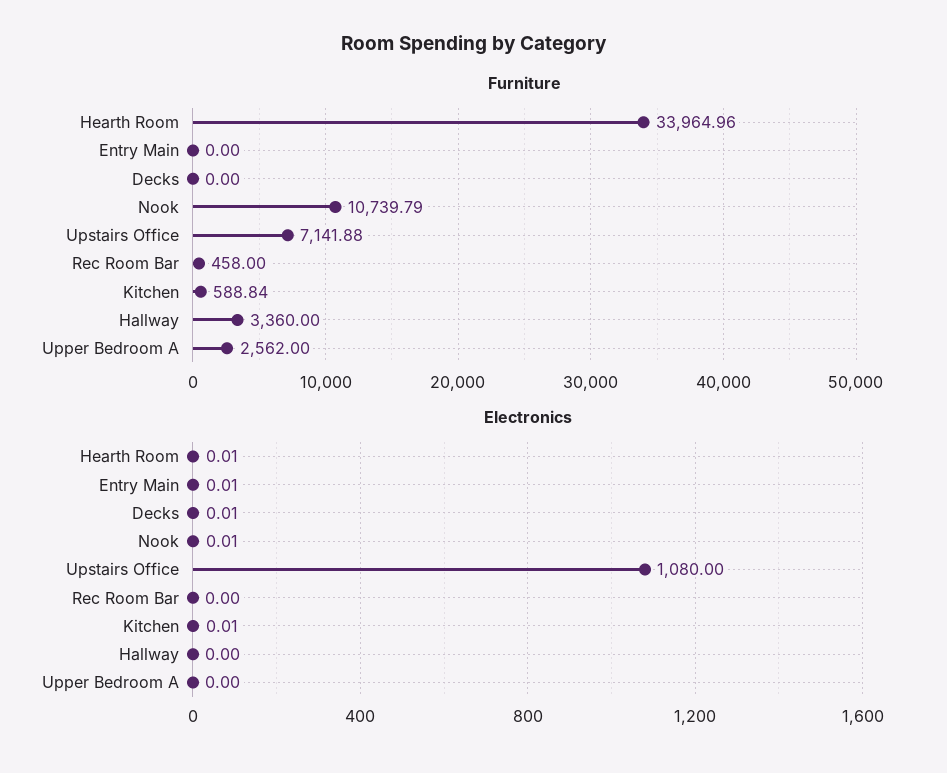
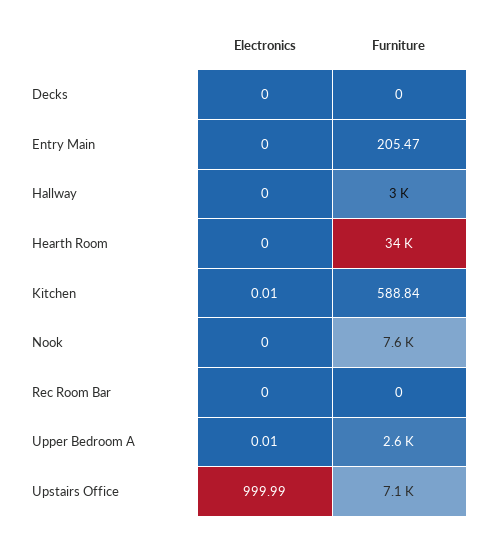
Furniture, Entry Main: 0 -> 205.47
Furniture, Nook: 10739.79 -> 7600
Furniture, Rec Room Bar: 458 -> 0
Furniture, Hallway: 3360 -> 3000
Electronics, Hearth Room: 0.01 -> 0
Electronics, Entry Main: 0.01 -> 0
Electronics, Decks: 0.01 -> 0
Electronics, Nook: 0.01 -> 0
Electronics, Upstairs Office: 1080 -> 999.99
Electronics, Upper Bedroom A: 0 -> 0.01

